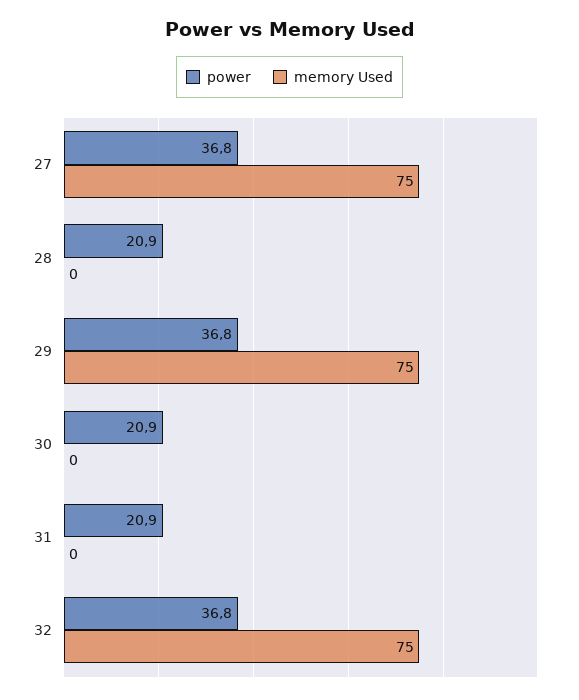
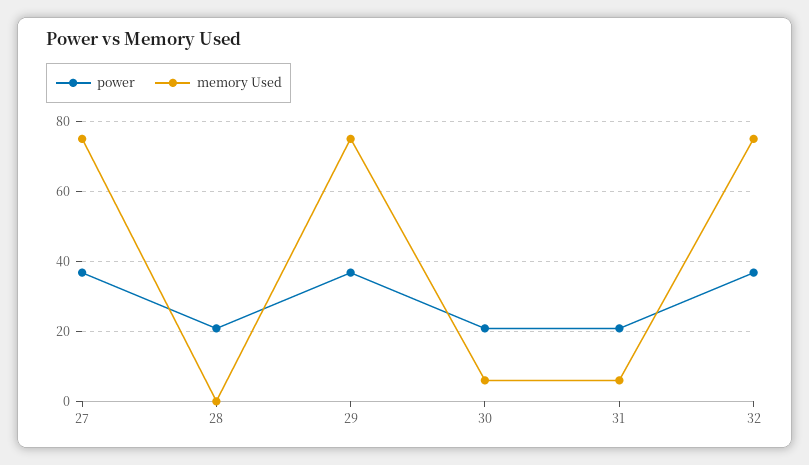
memory Used, 30: 0 -> 6
memory Used, 31: 0 -> 6

